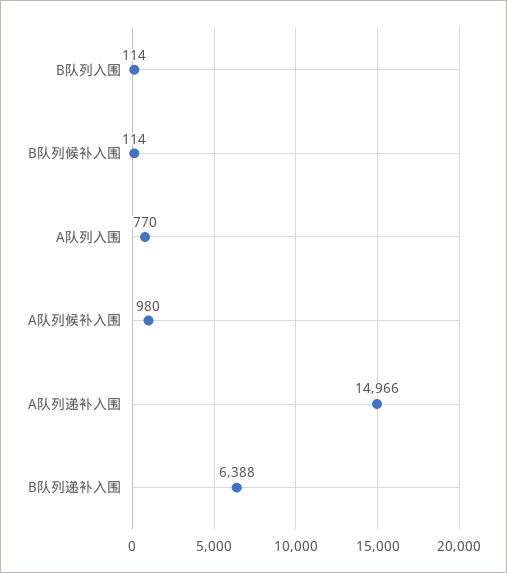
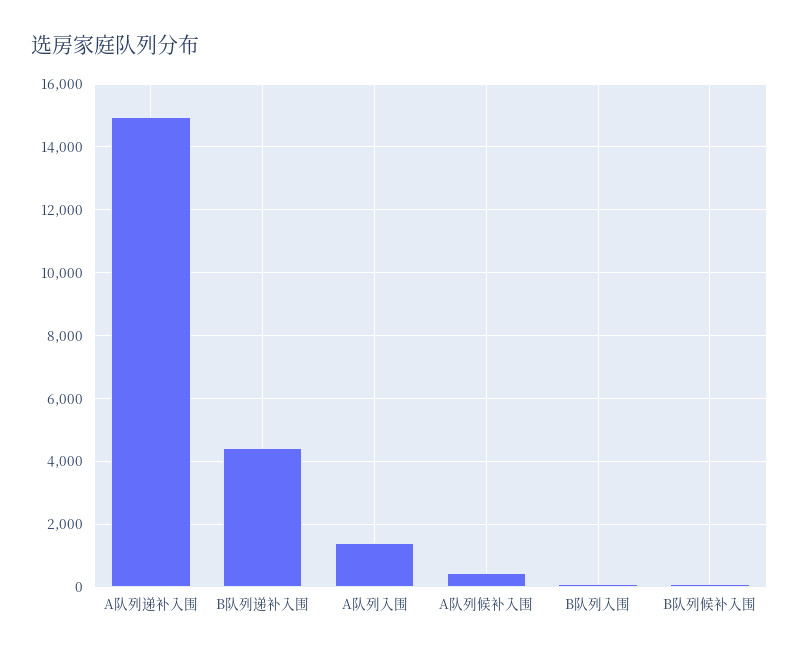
A队列入围: 770 -> 1400
A队列候补入围: 980 -> 400
B队列递补入围: 6388 -> 4400

